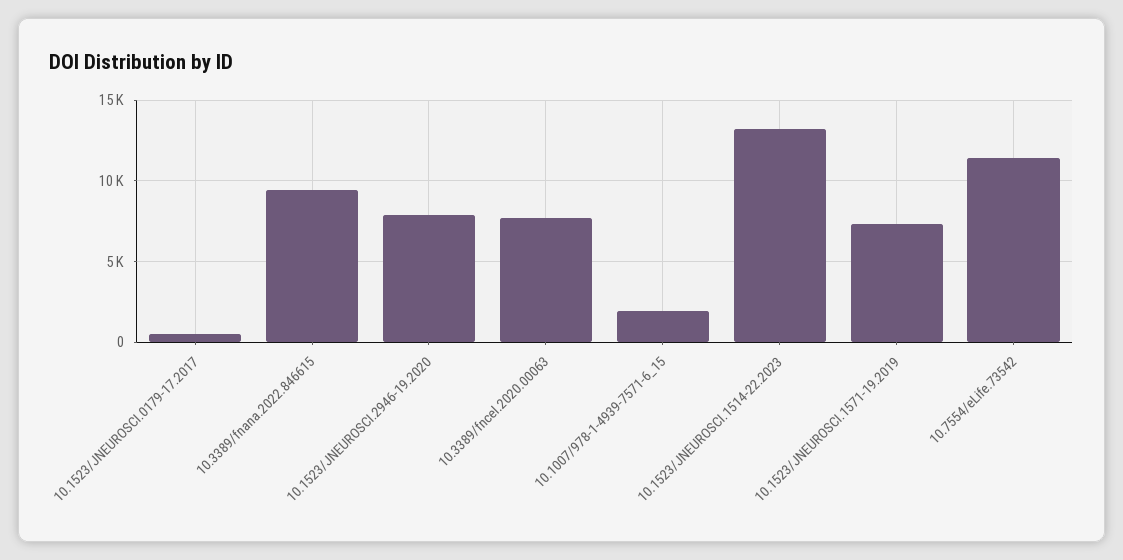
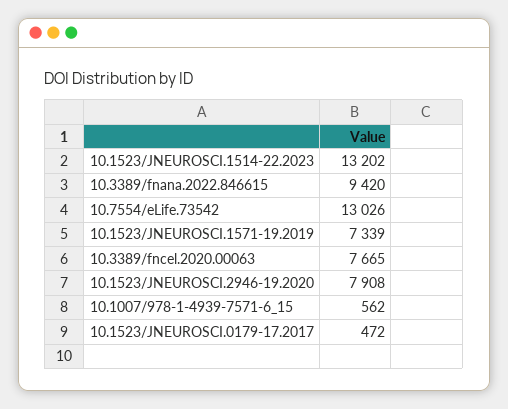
10.1007/978-1-4939-7571-6_15: 2000 -> 562
10.7554/eLife.73542: 11500 -> 13026

